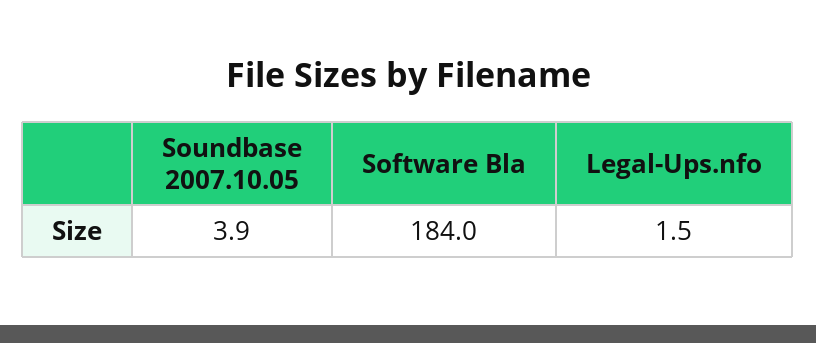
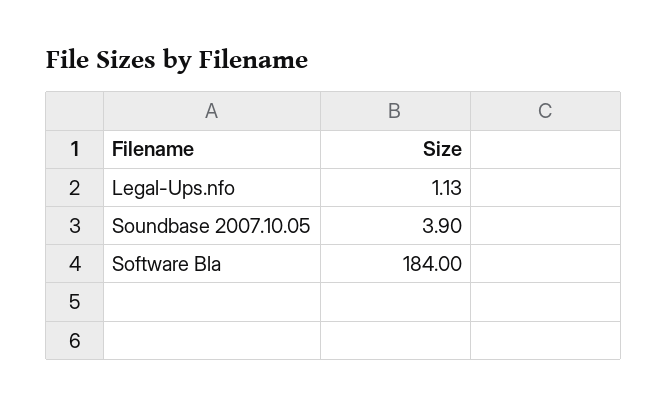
Legal-Ups.nfo: 1.5 -> 1.13

